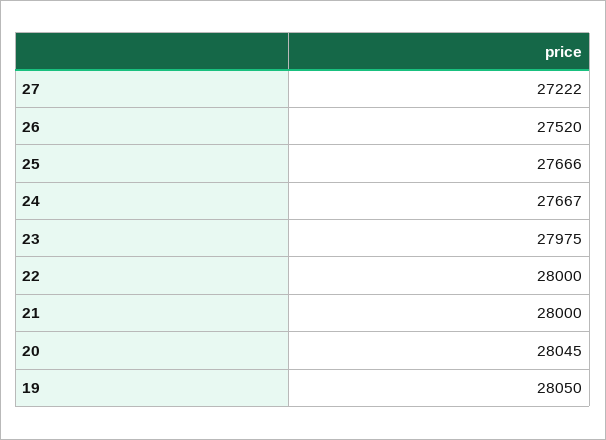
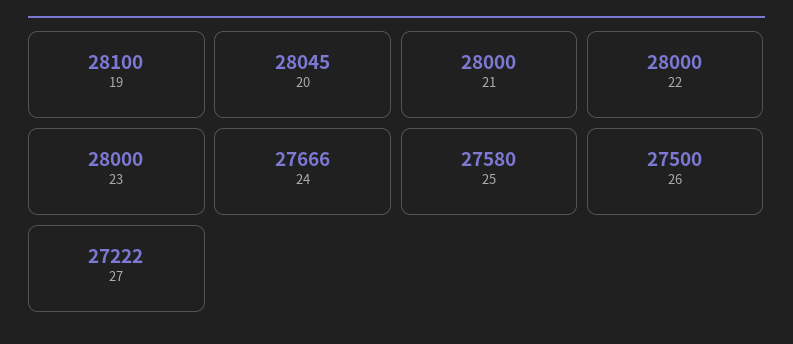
26: 27520 -> 27500
25: 27666 -> 27580
24: 27667 -> 27666
23: 27975 -> 28000
19: 28050 -> 28100

